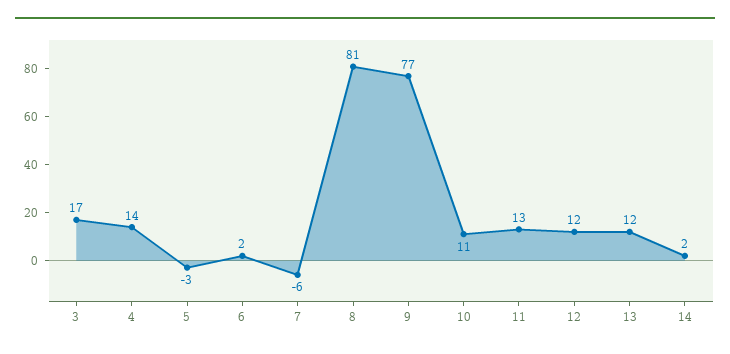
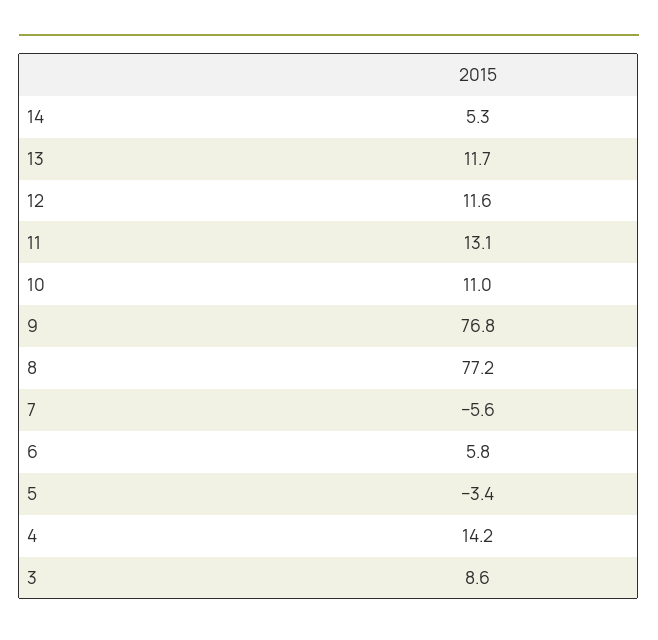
3: 17 -> 8.6
6: 2 -> 5.8
8: 81 -> 77.2
14: 2 -> 5.3

